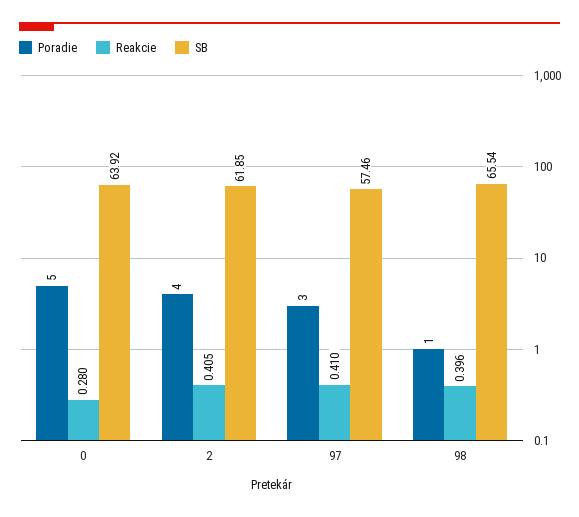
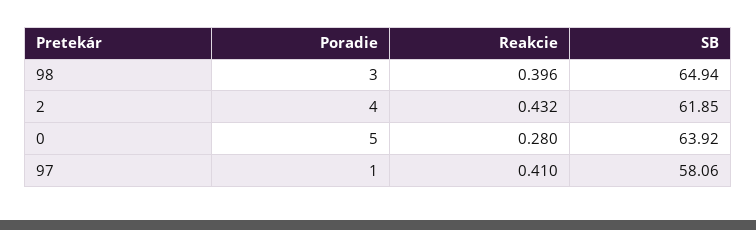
Reakcie, 2: 0.405 -> 0.432
Poradie, 97: 3 -> 1
SB, 97: 57.46 -> 58.06
Poradie, 98: 1 -> 3
SB, 98: 65.54 -> 64.94

